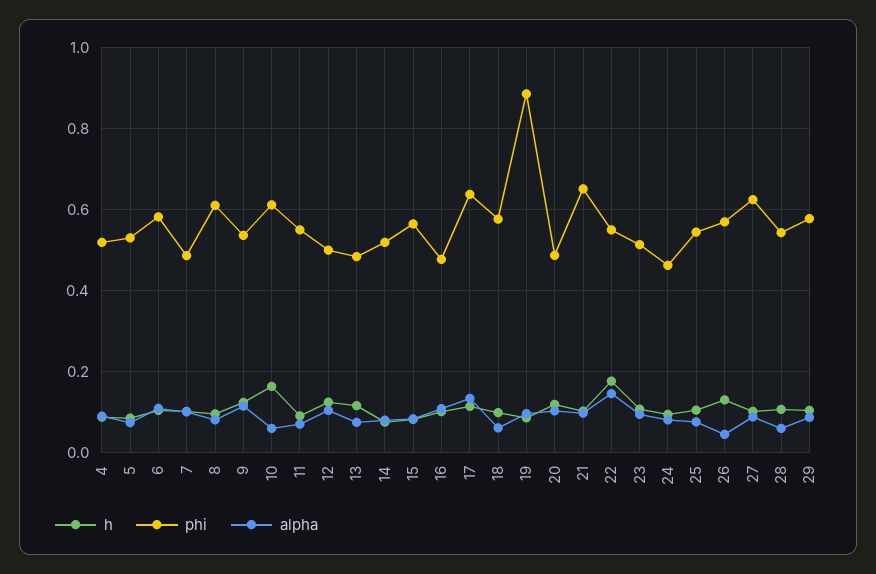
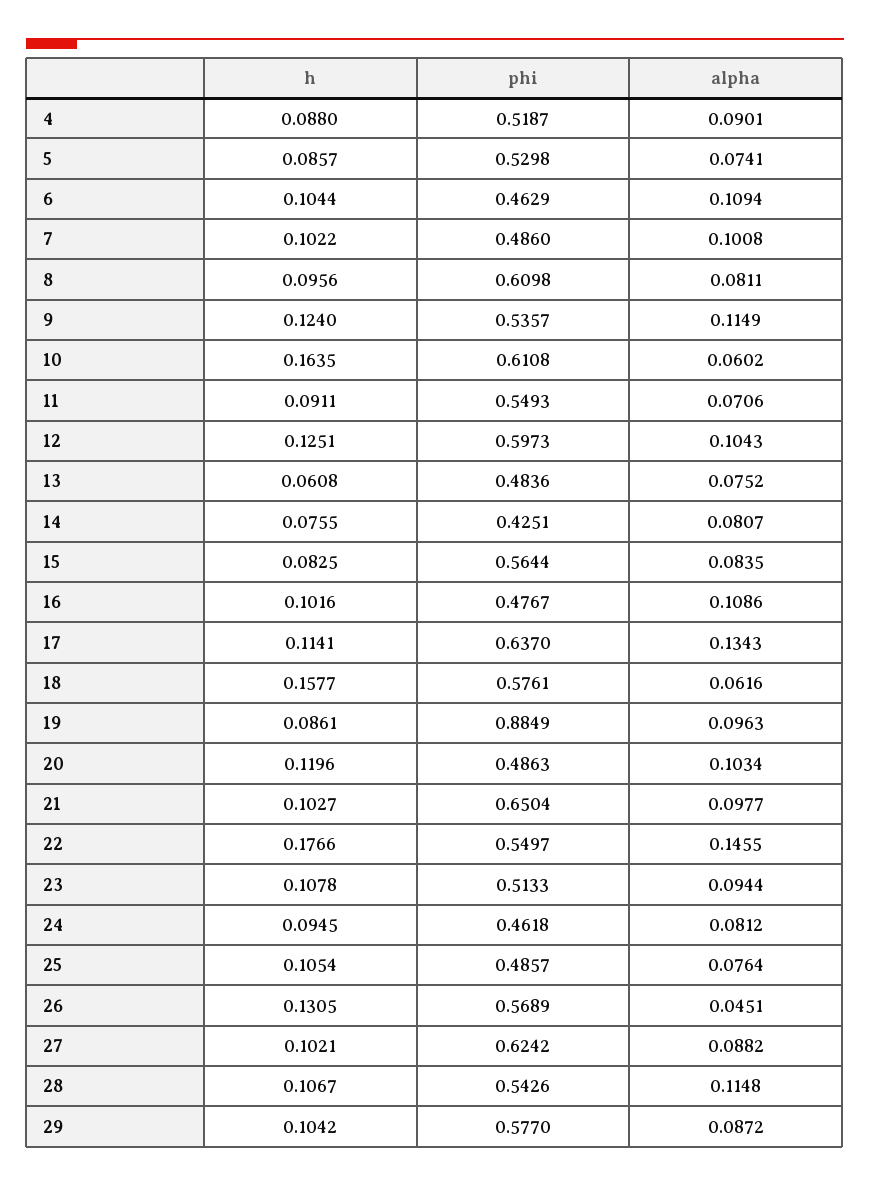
phi, 6: 0.58 -> 0.4629
phi, 12: 0.5 -> 0.5973
h, 13: 0.12 -> 0.0608
phi, 14: 0.52 -> 0.4251
h, 18: 0.1 -> 0.1577
phi, 25: 0.54 -> 0.4857
alpha, 28: 0.06 -> 0.1148

